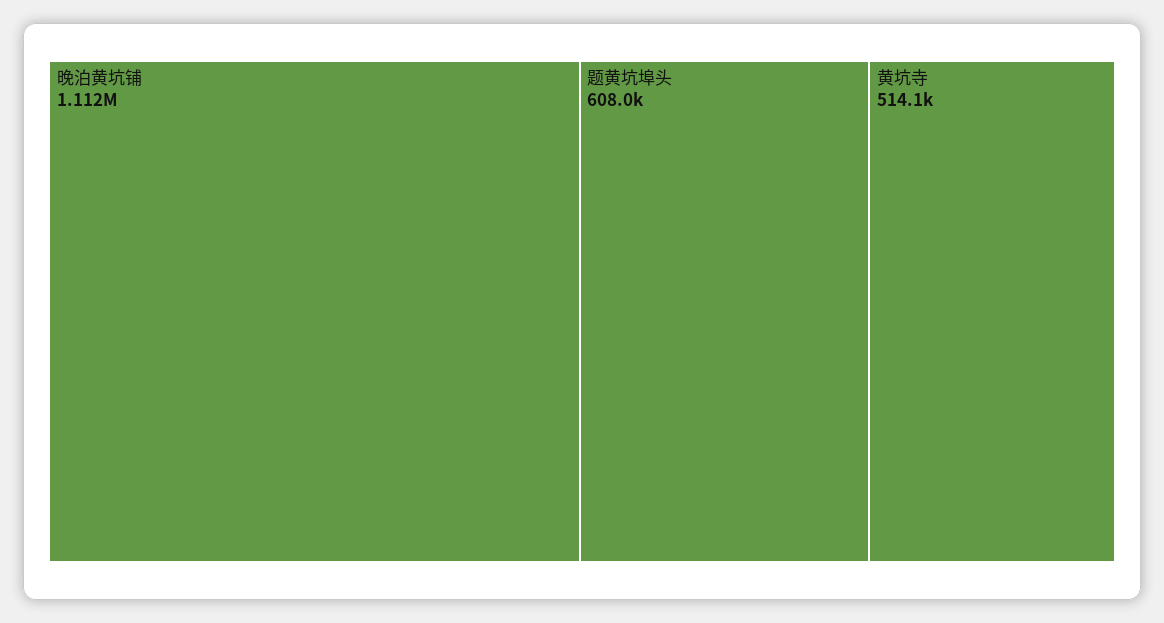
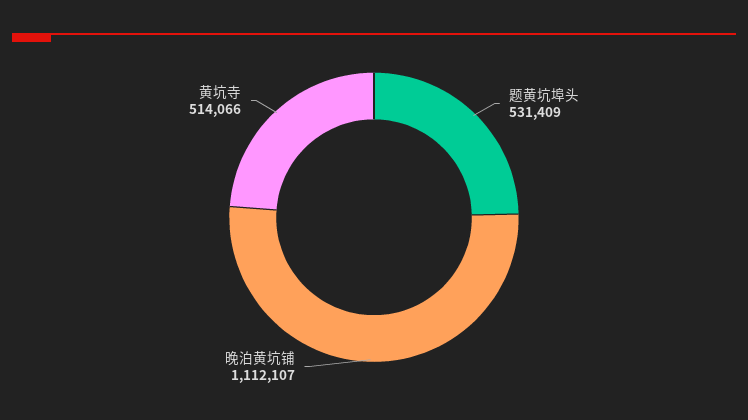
题黄坑埠头: 608000 -> 531409

